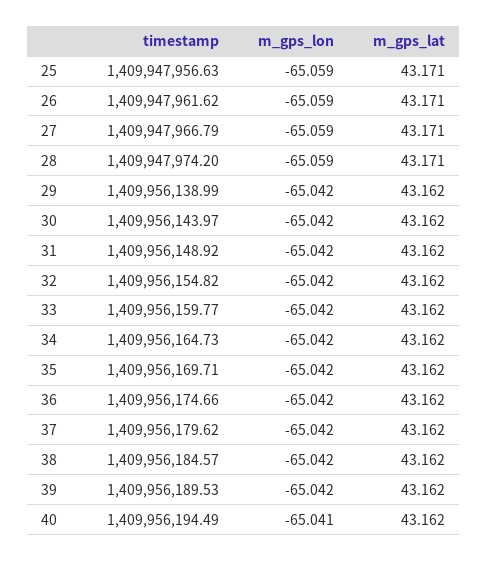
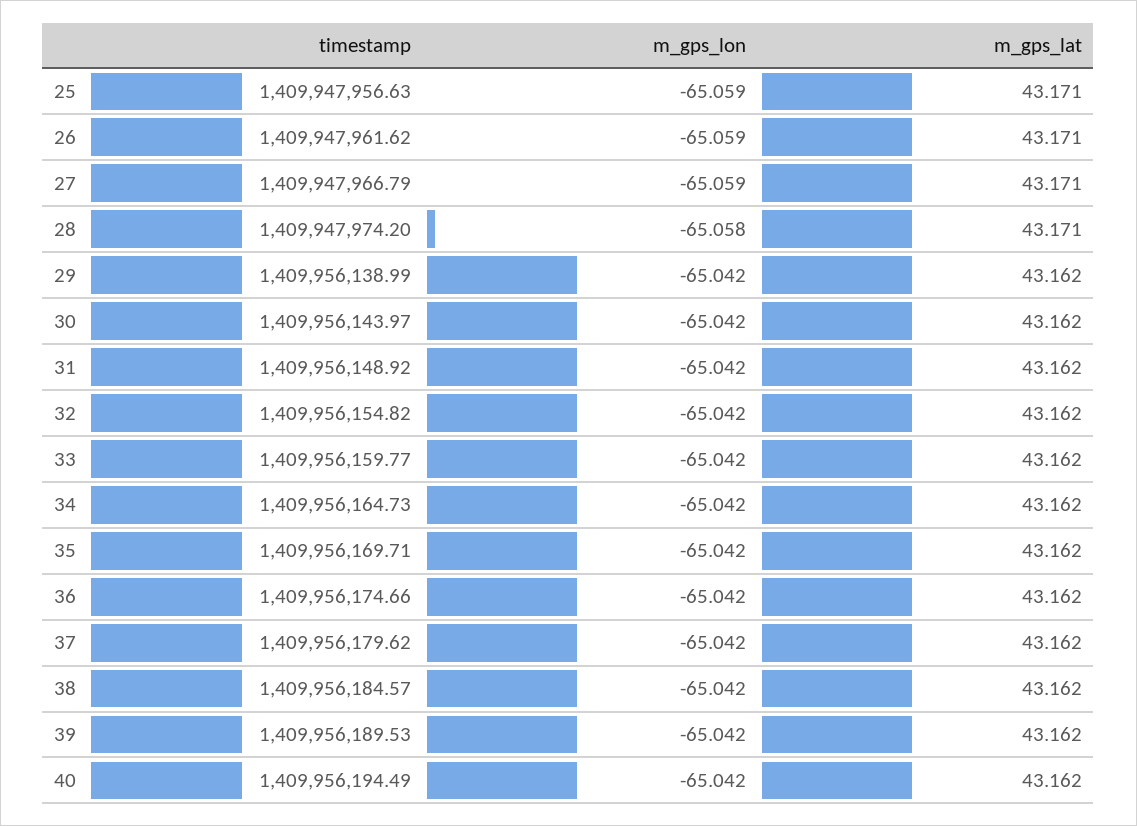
m_gps_lon, 28: -65.059 -> -65.058
m_gps_lon, 40: -65.041 -> -65.042

